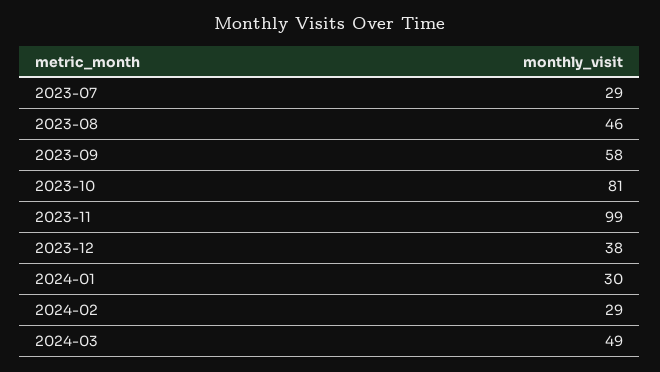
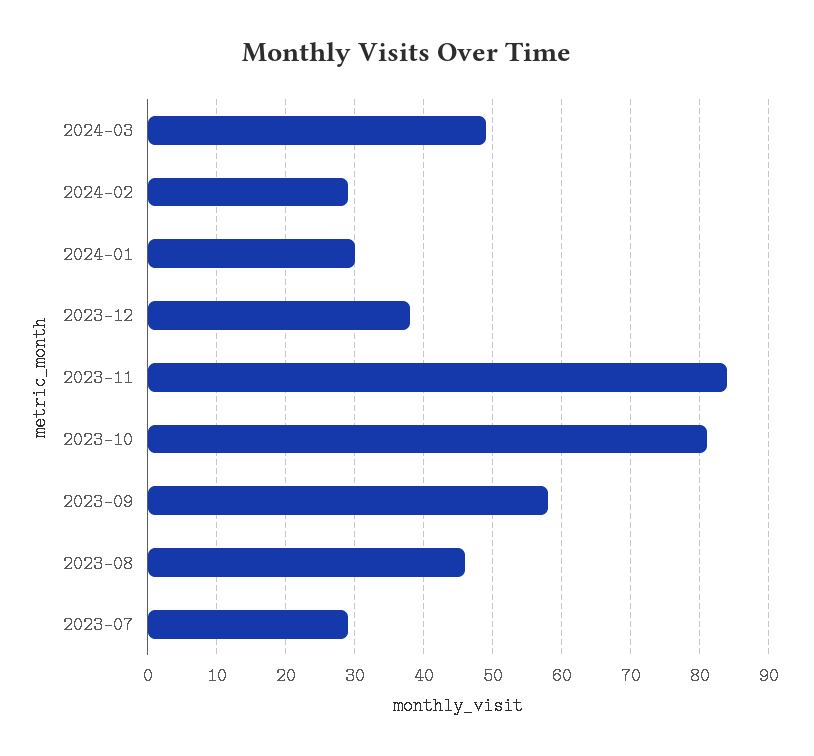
2023-11: 99 -> 84

